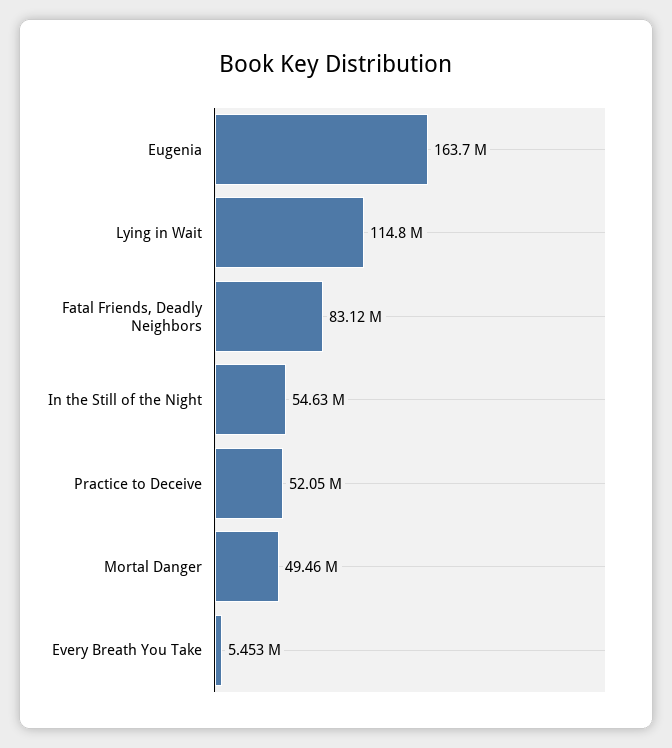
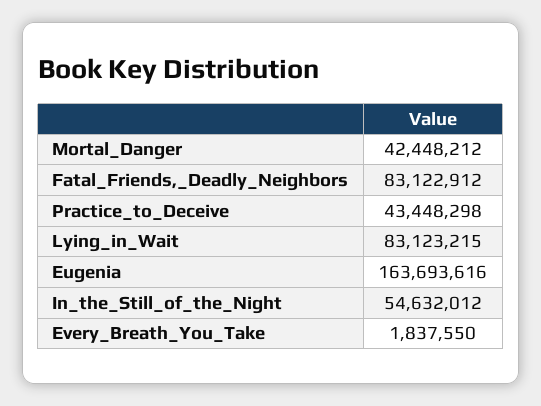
Lying in Wait: 114800000 -> 83123215
Practice to Deceive: 52050000 -> 43448298
Mortal Danger: 49460000 -> 42448212
Every Breath You Take: 5453000 -> 1837550

